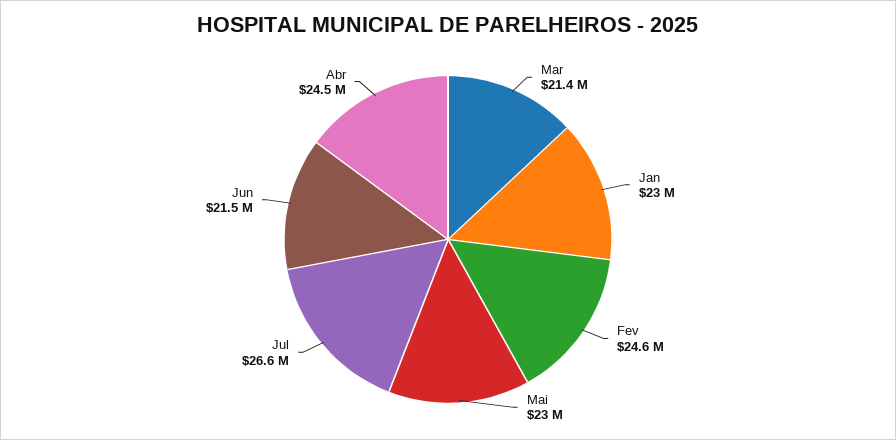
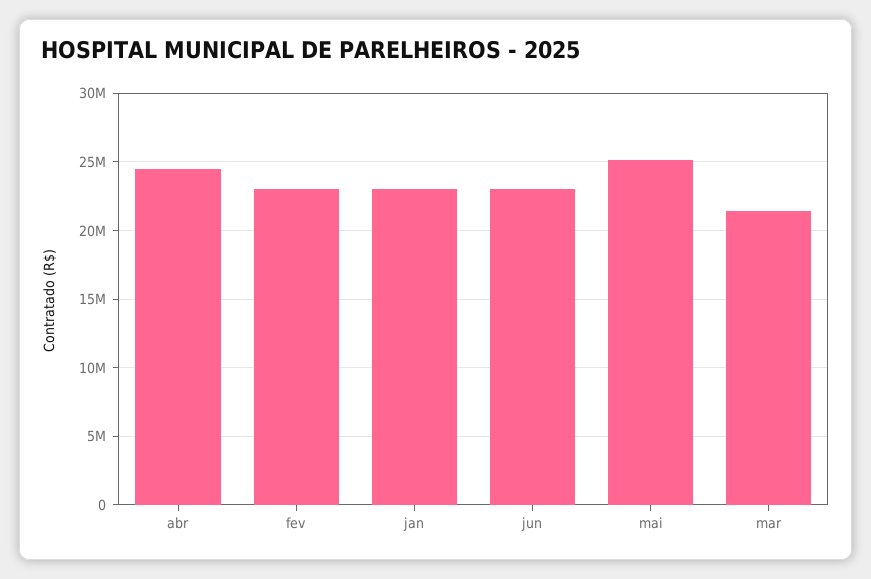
Fev: 24600000 -> 23000000
Mai: 23000000 -> 25000000
Jul: 26600000 -> none
Jun: 21500000 -> 23000000

